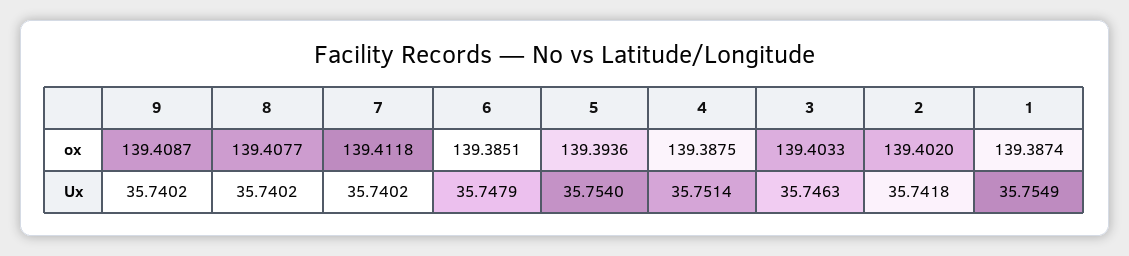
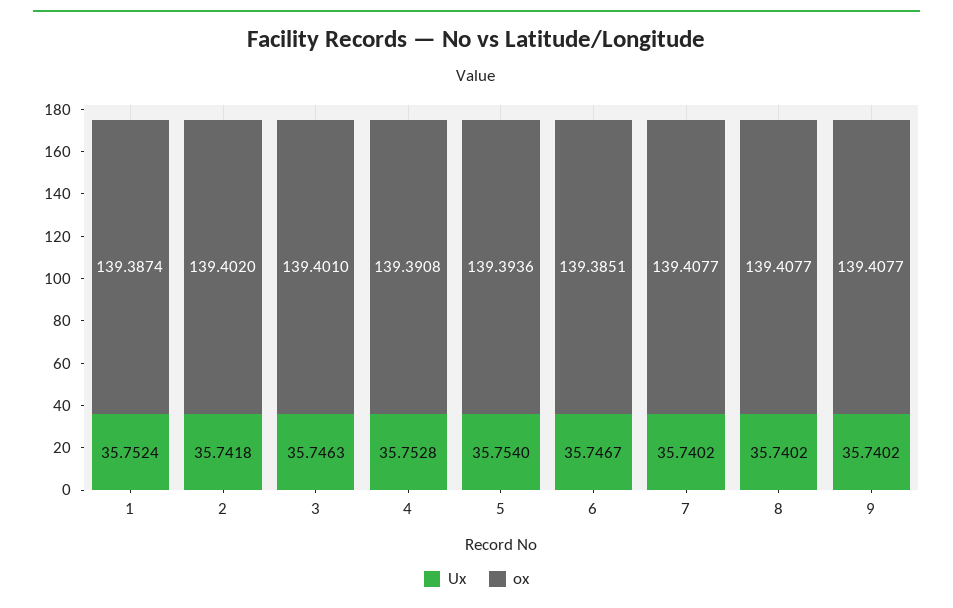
ox, 9: 139.4087 -> 139.4077
ox, 7: 139.4118 -> 139.4077
ox, 4: 139.3875 -> 139.3908
ox, 3: 139.4033 -> 139.401
Ux, 6: 35.7479 -> 35.7467
Ux, 4: 35.7514 -> 35.7528
Ux, 1: 35.7549 -> 35.7524

